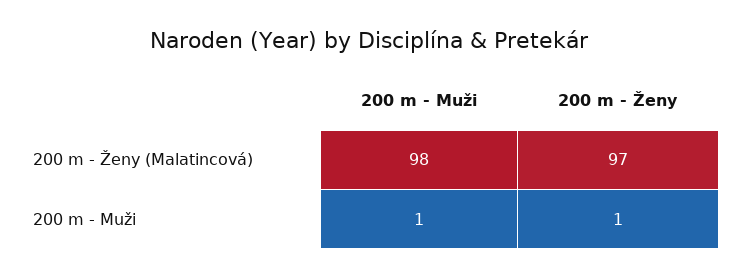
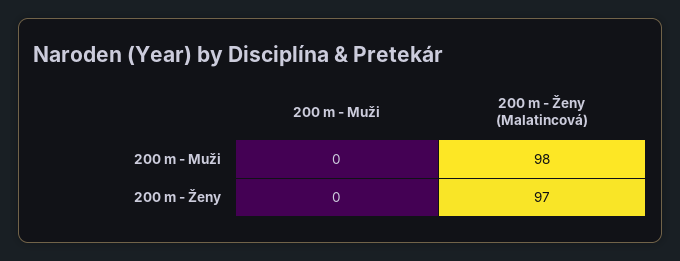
200 m - Muži, 200 m - Muži: 1 -> 0
200 m - Ženy, 200 m - Muži: 1 -> 0

